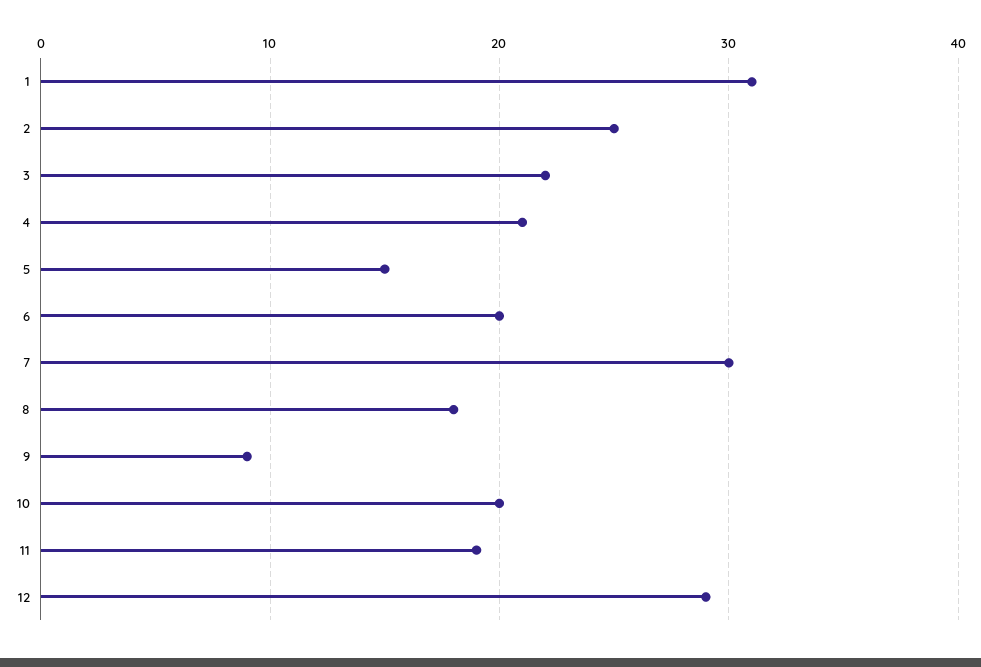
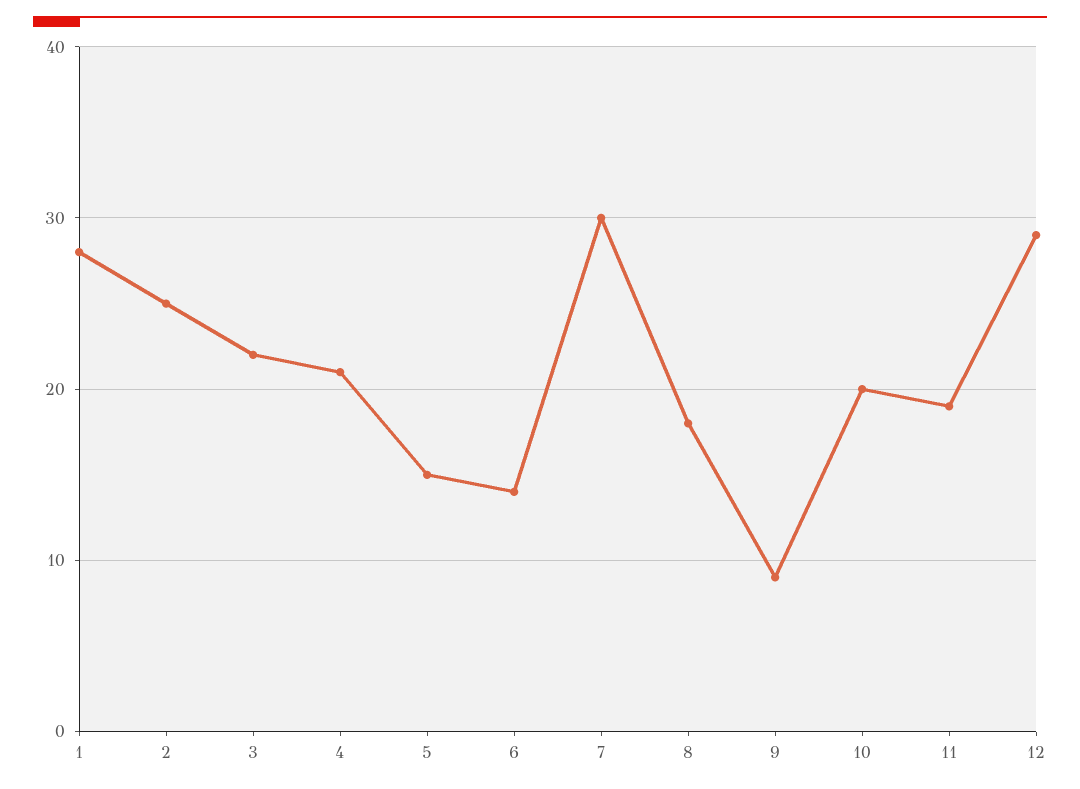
1: 31 -> 28
6: 20 -> 14

